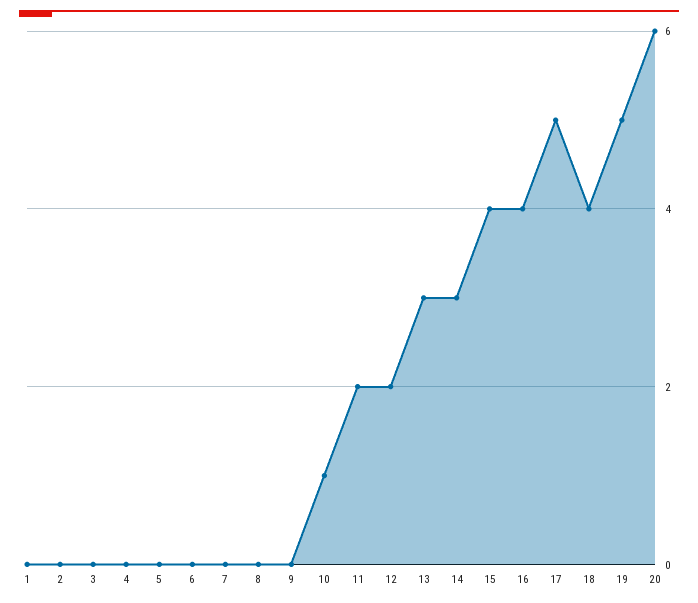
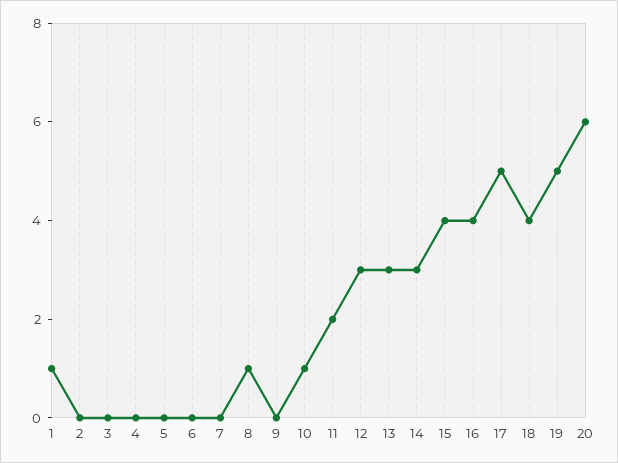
1: 0 -> 1
8: 0 -> 1
12: 2 -> 3

